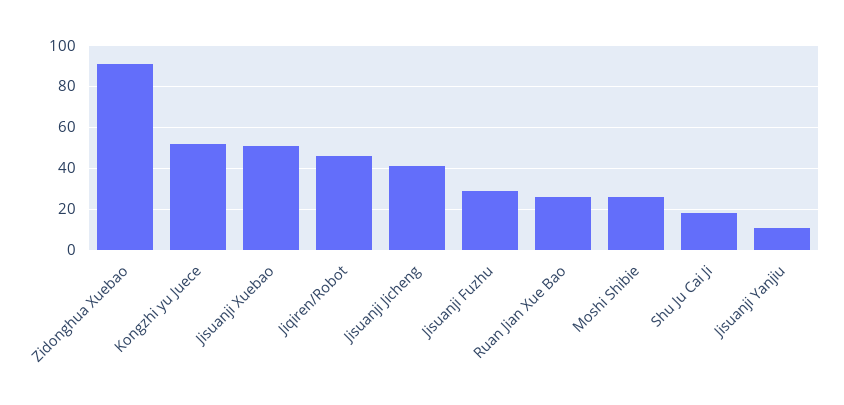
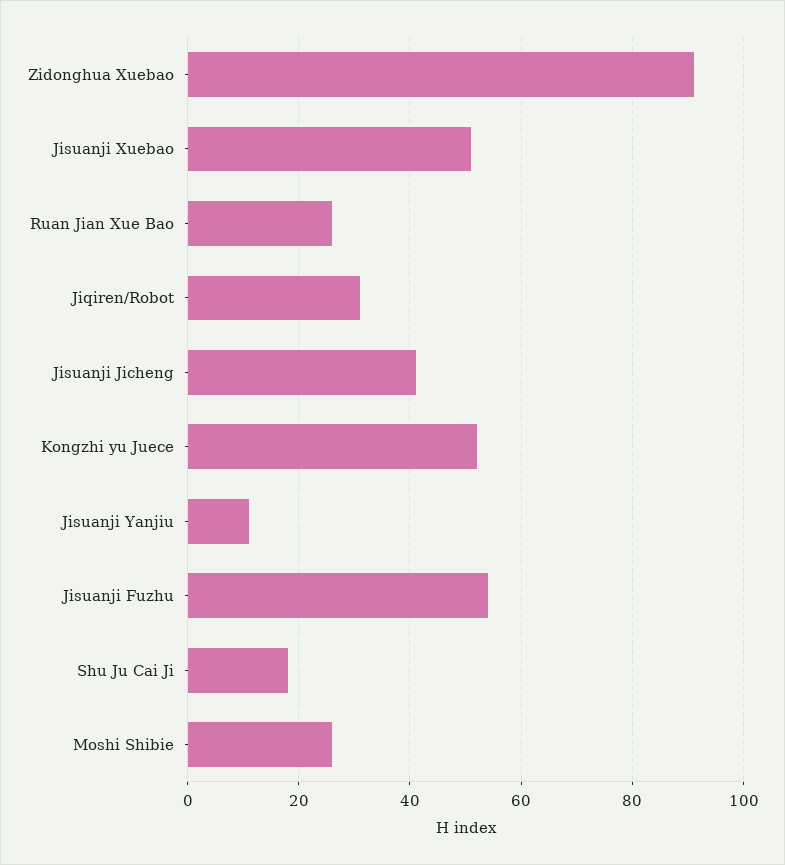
Jiqiren/Robot: 45 -> 30
Jisuanji Fuzhu: 30 -> 55

